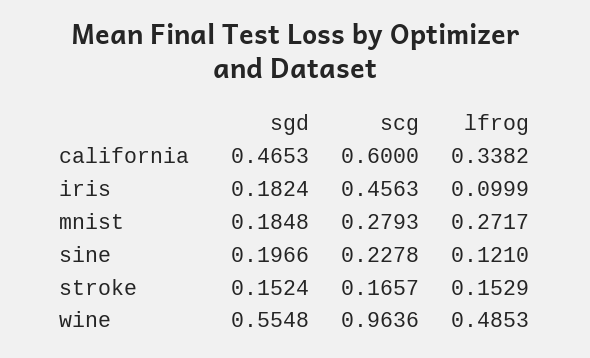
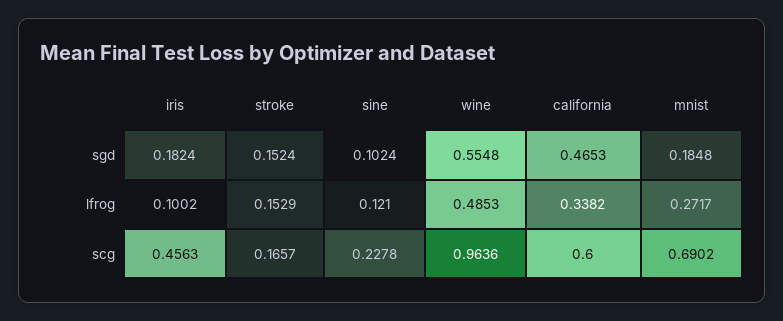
lfrog, iris: 0.0999 -> 0.1002
scg, mnist: 0.2793 -> 0.6902
sgd, sine: 0.1966 -> 0.1024

